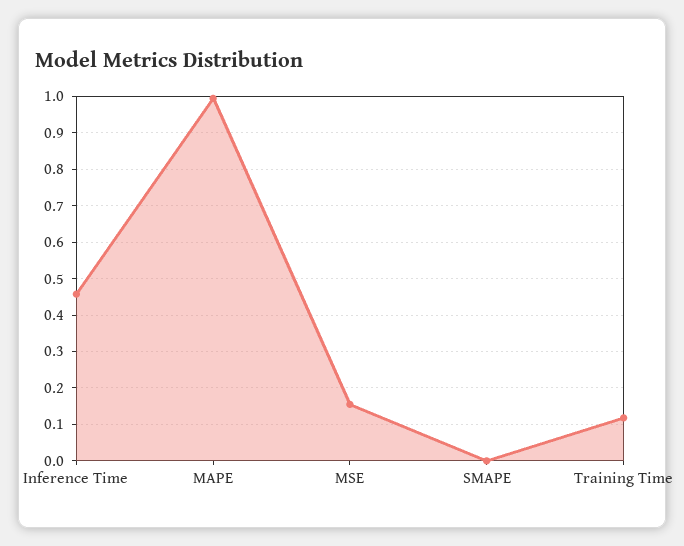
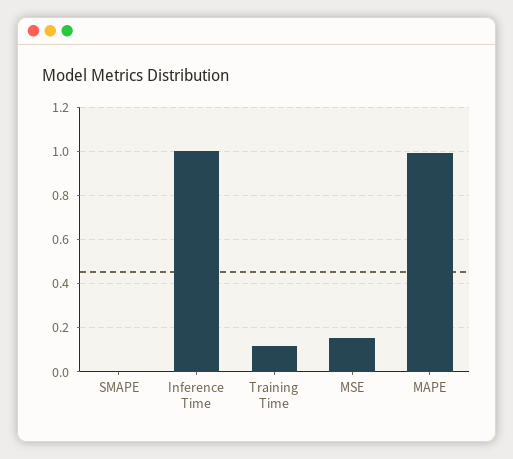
Inference Time: 0.46 -> 1

